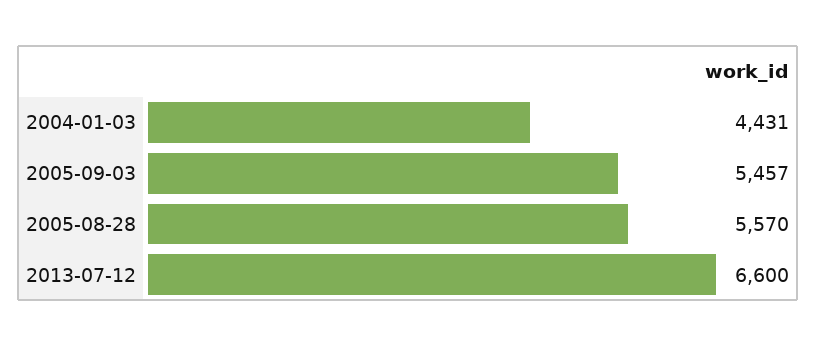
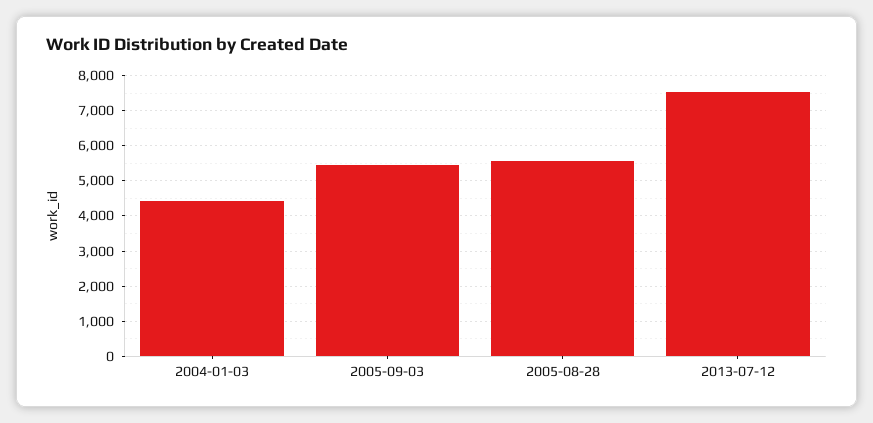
2013-07-12: 6600 -> 7600

